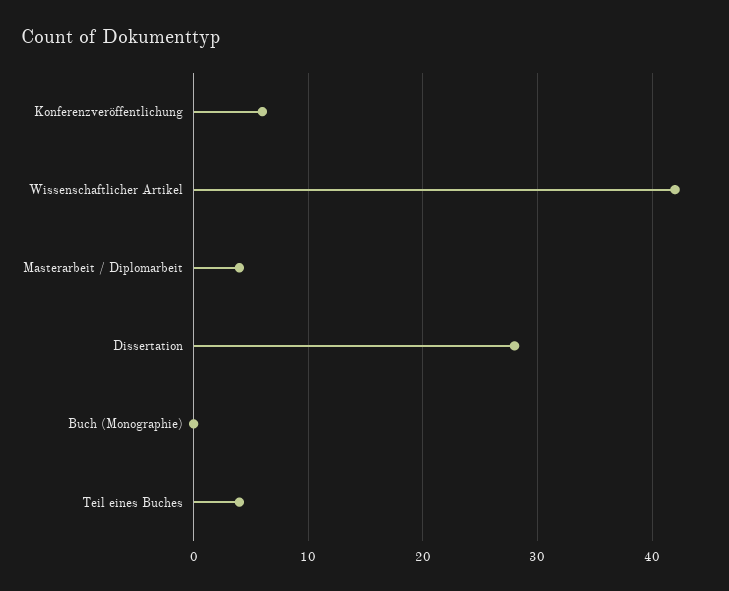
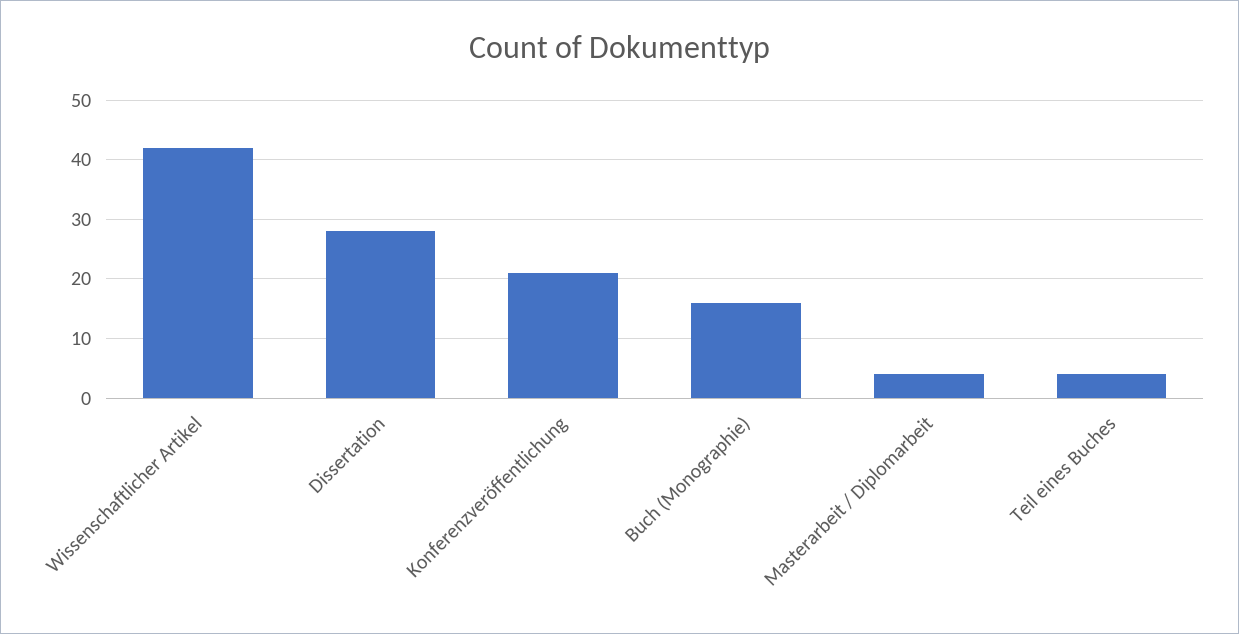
Konferenzveröffentlichung: 6 -> 20
Buch (Monographie): 0 -> 15

